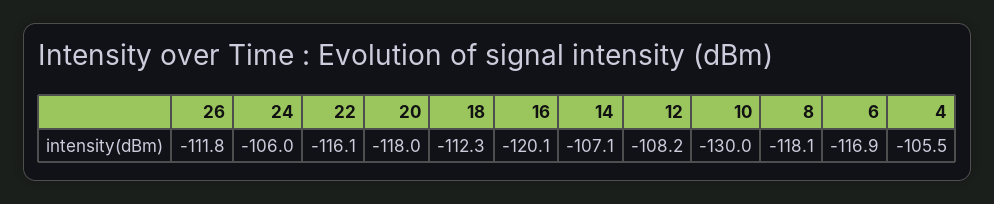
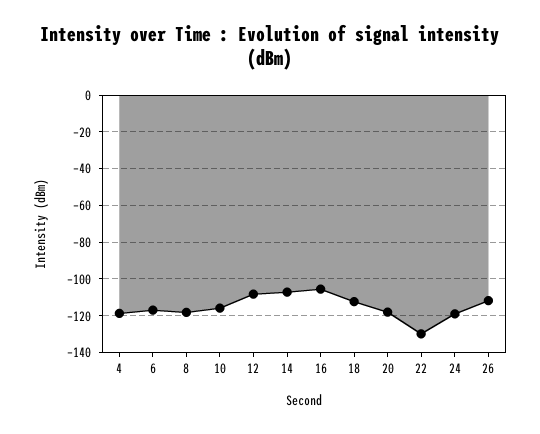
24: -106 -> -120
22: -116.1 -> -130
16: -120.1 -> -105
10: -130 -> -115
4: -105.5 -> -120

